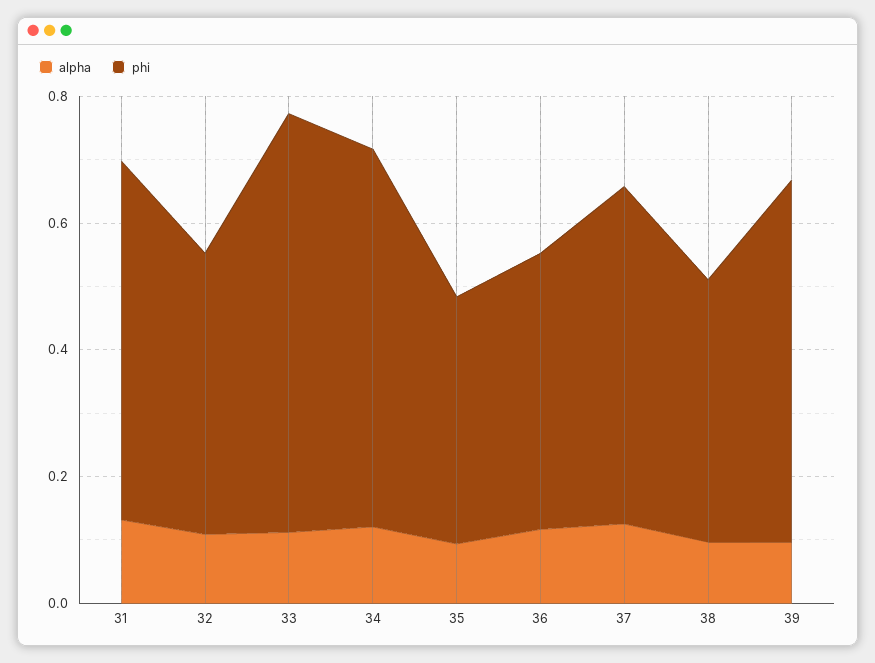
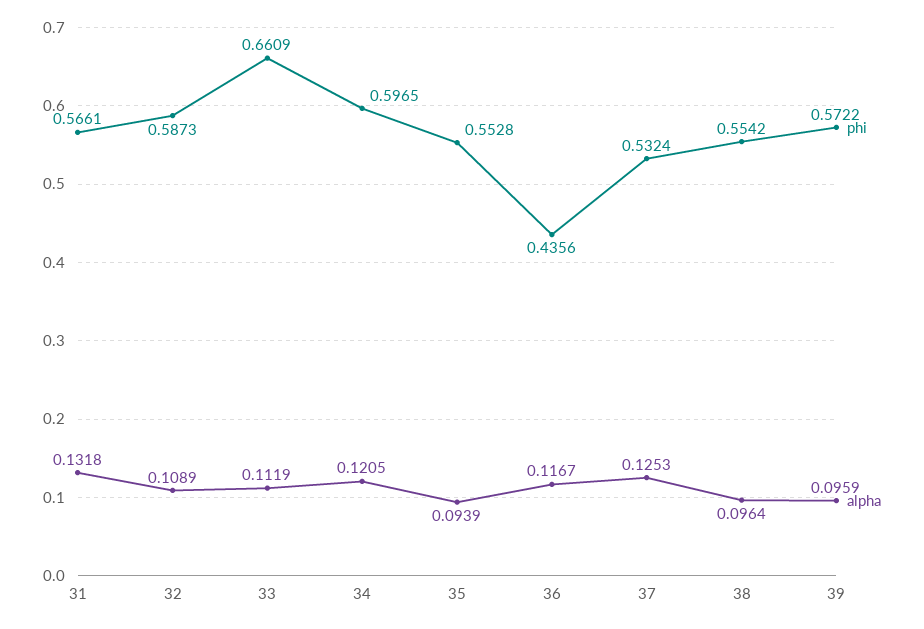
phi, 32: 0.45 -> 0.5873
phi, 35: 0.4 -> 0.5528
phi, 38: 0.4 -> 0.5542

